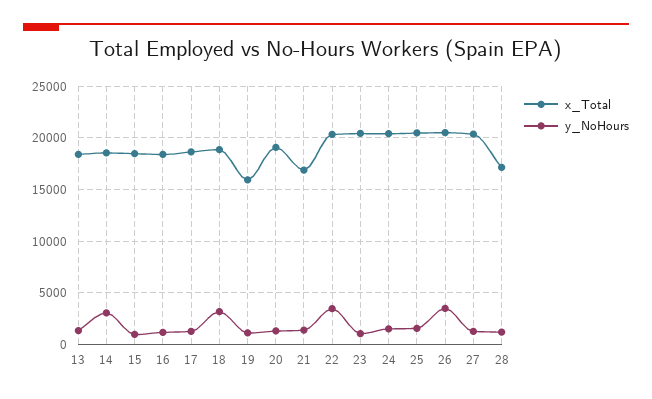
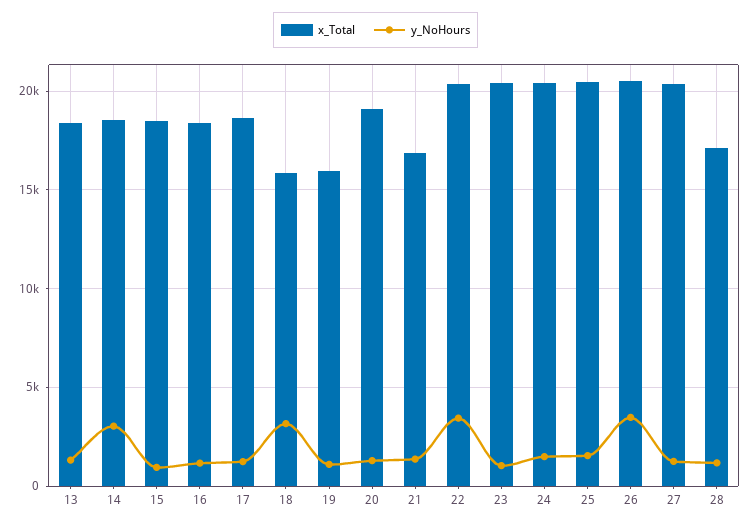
x_Total, 18: 19000 -> 16000

